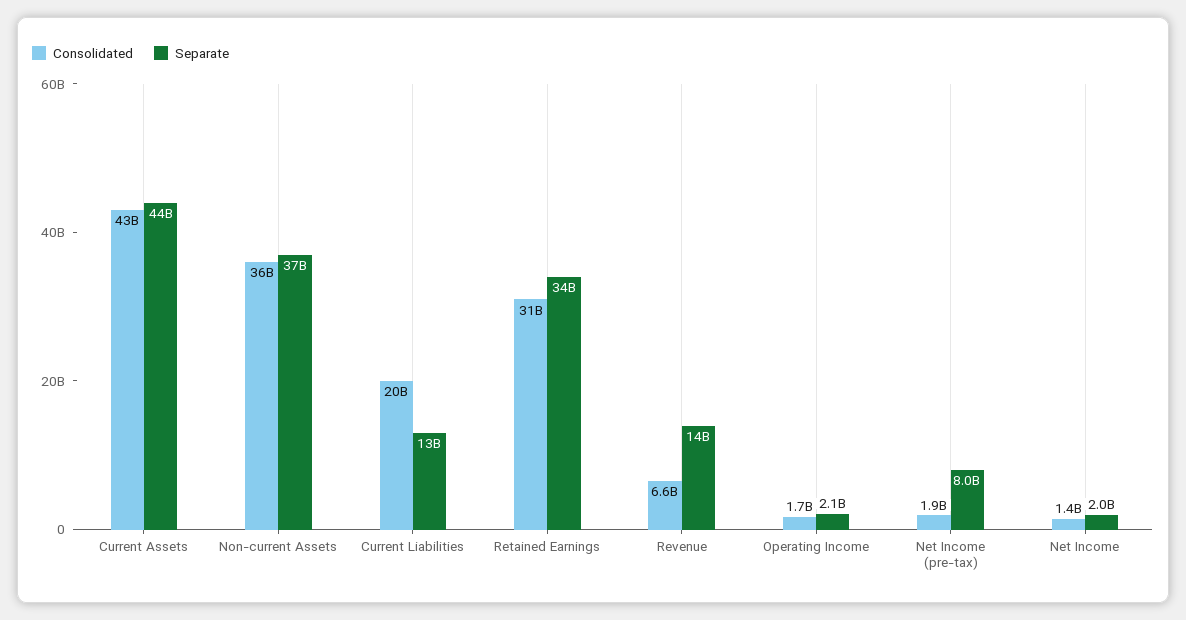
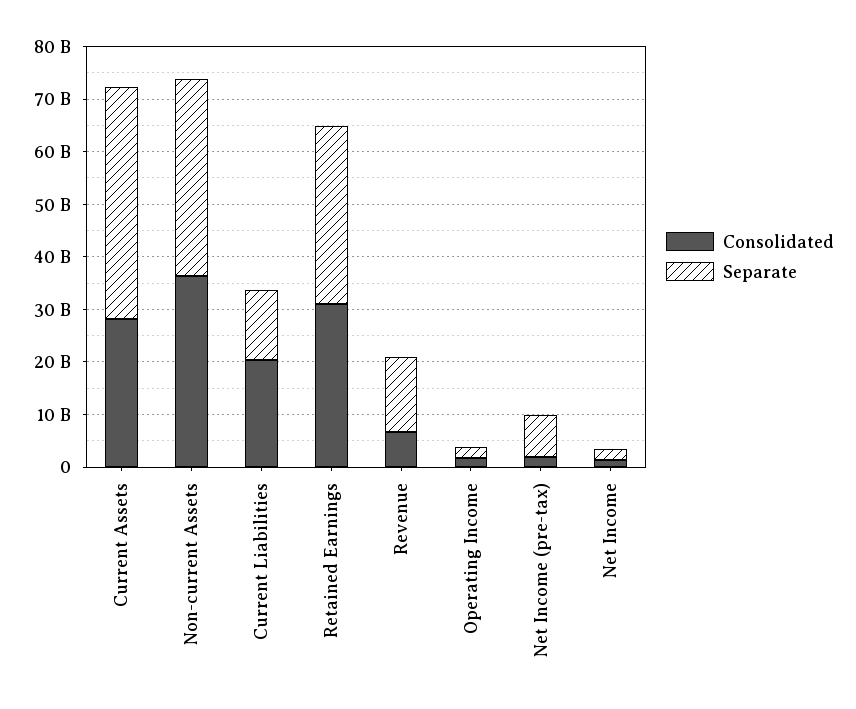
Consolidated, Current Assets: 43000000000 -> 28000000000

